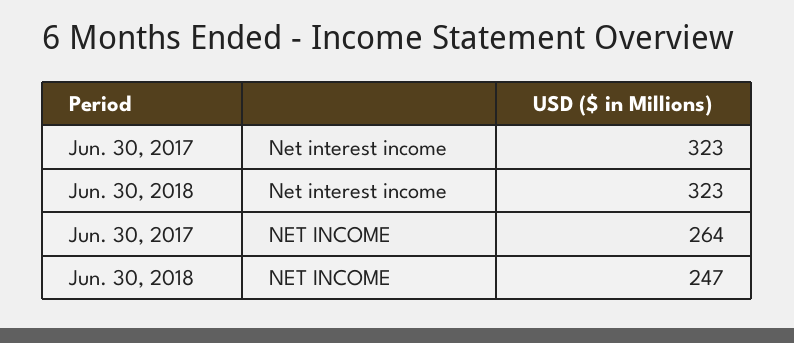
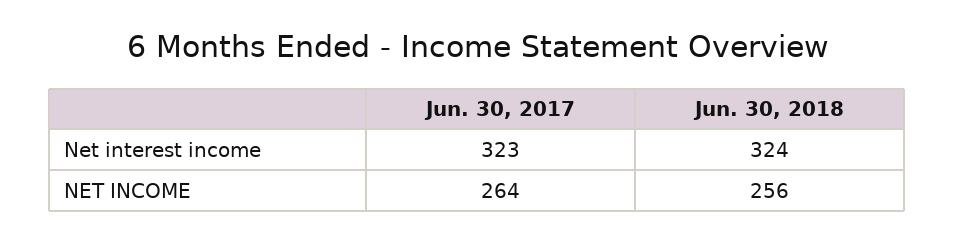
Jun. 30, 2018, Net interest income: 323 -> 324
Jun. 30, 2018, NET INCOME: 247 -> 256

